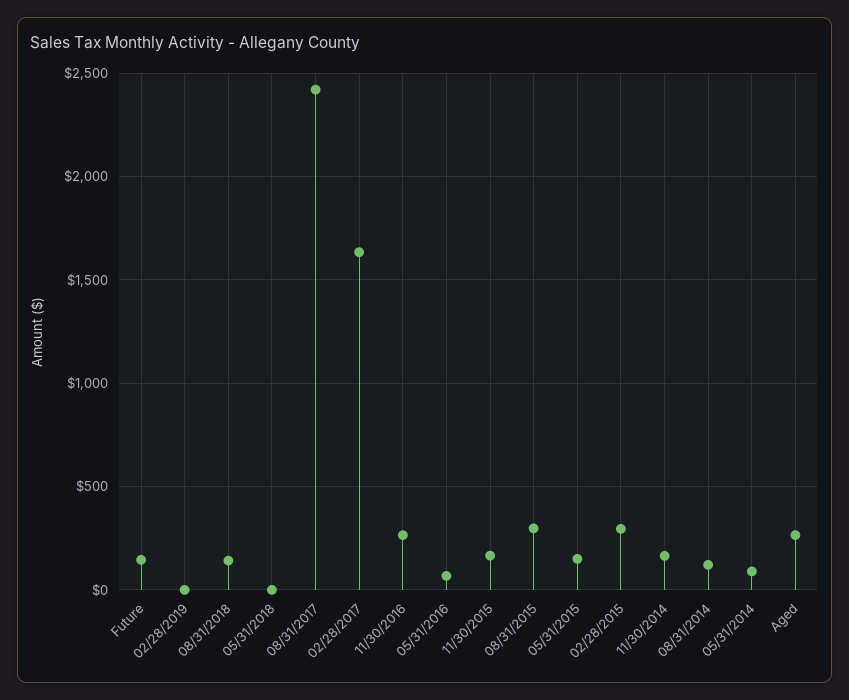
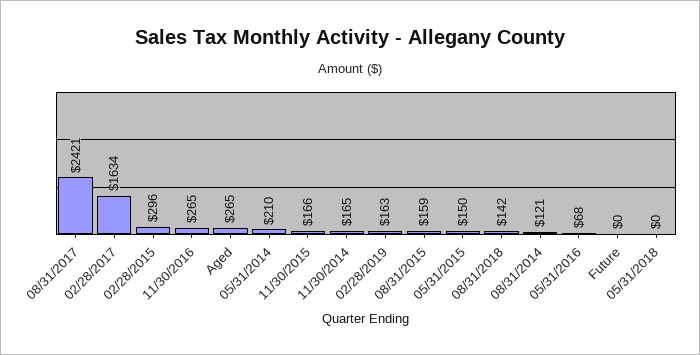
Future: 150 -> 0
02/28/2019: 0 -> 163
08/31/2015: 300 -> 159
05/31/2014: 100 -> 210

